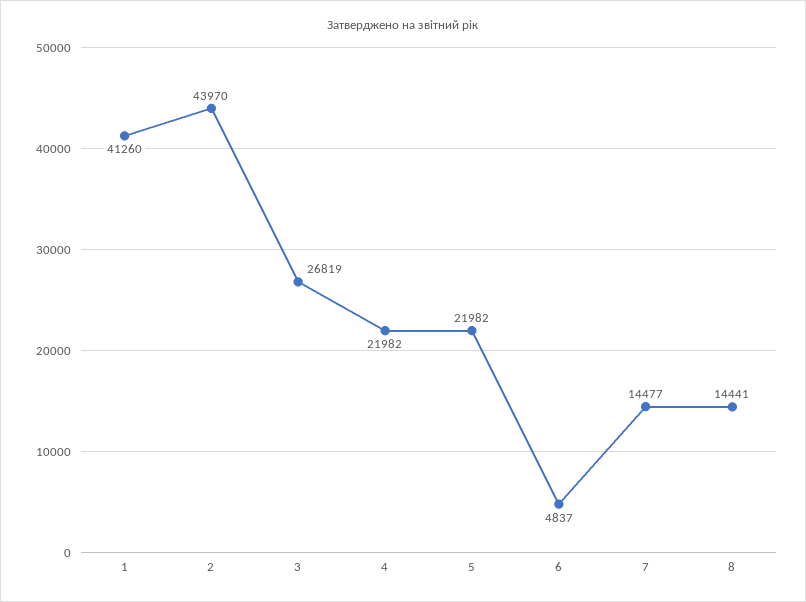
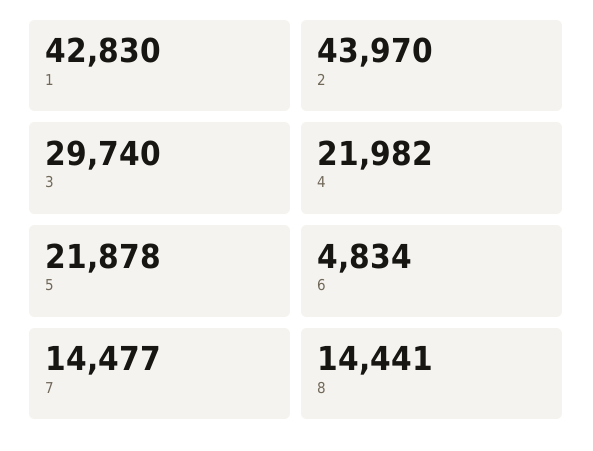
1: 41260 -> 42830
3: 26819 -> 29740
5: 21982 -> 21878
6: 4837 -> 4834

